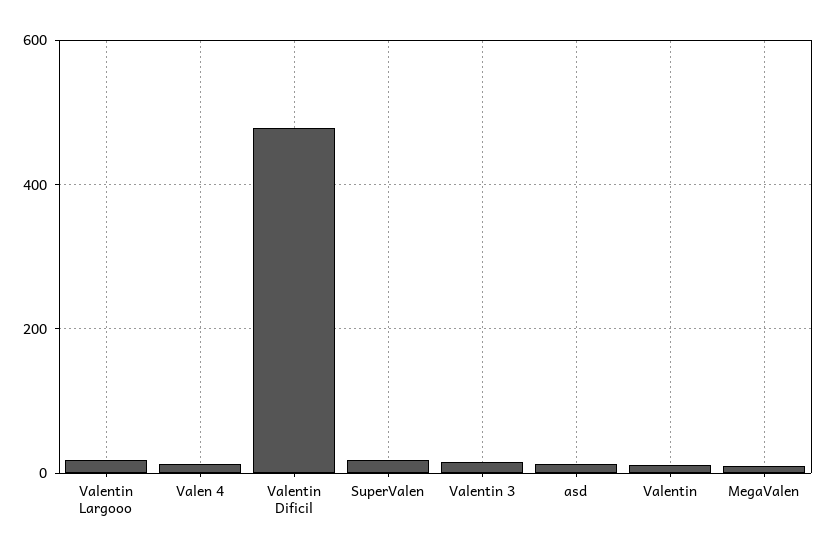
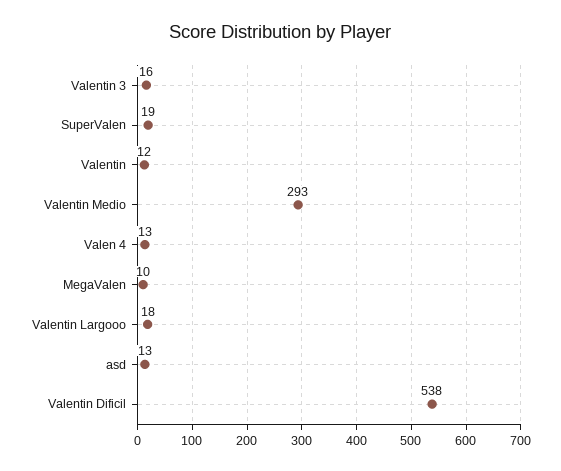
Valentin Dificil: 480 -> 538
Valentin Medio: none -> 293

